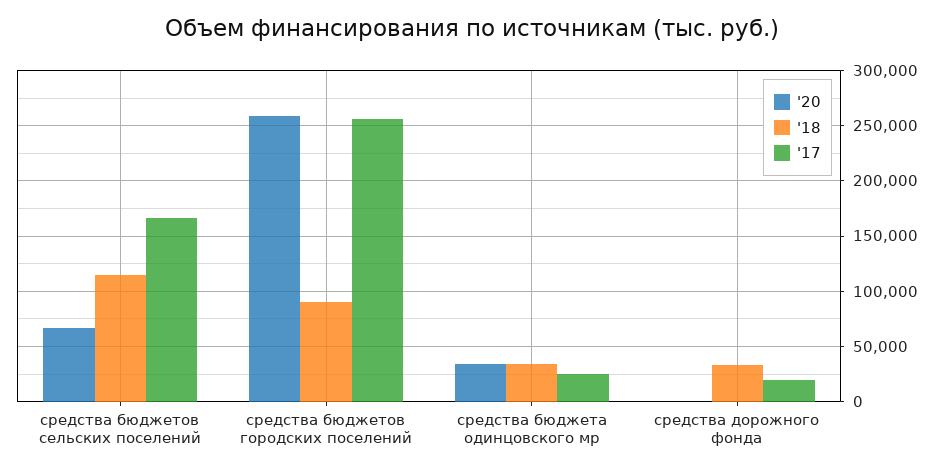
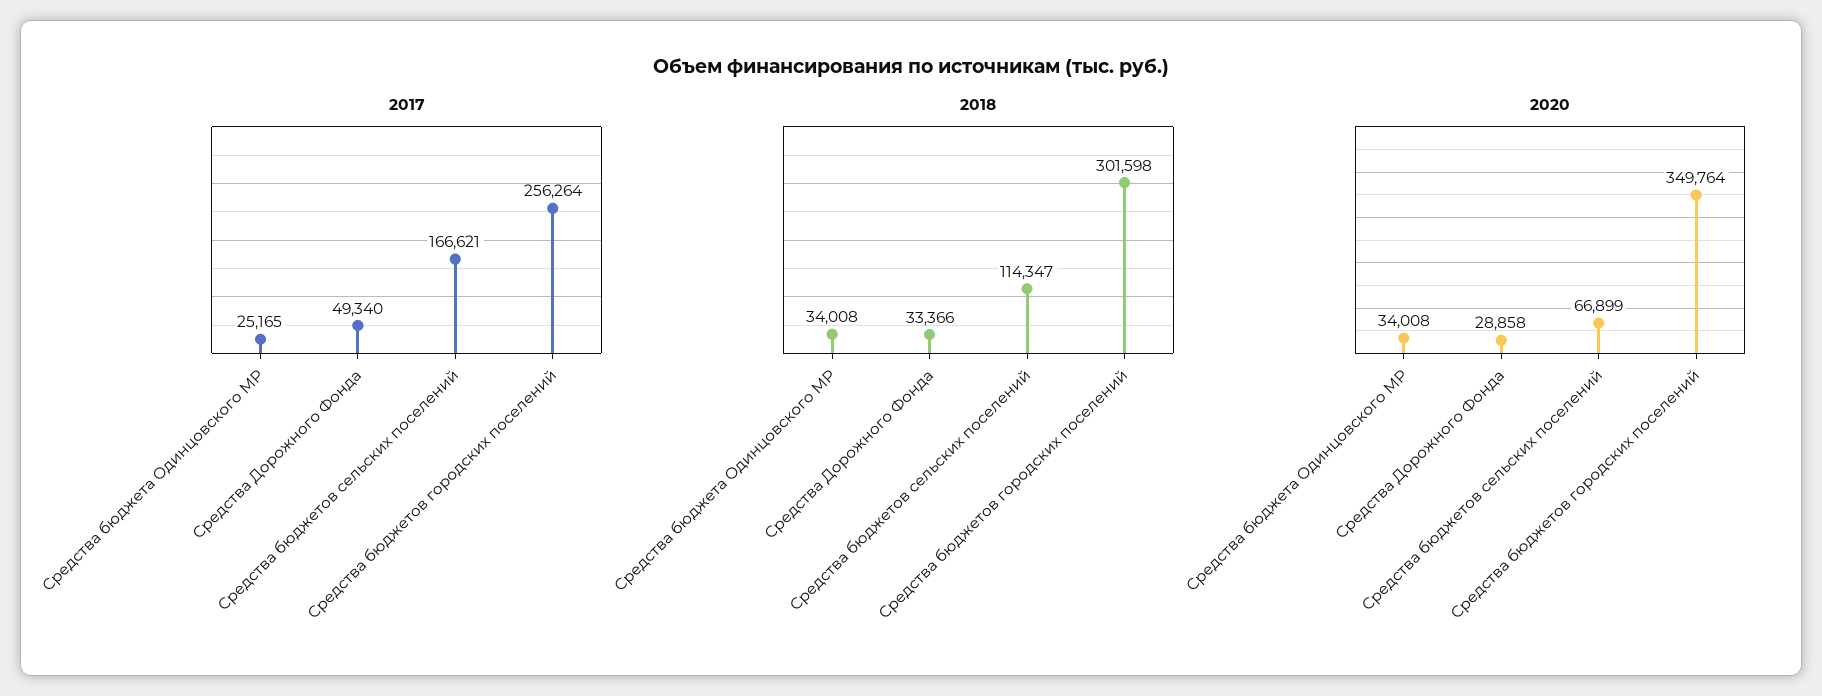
'20, средства бюджетов городских поселений: 260000 -> 349764
'18, средства бюджетов городских поселений: 90000 -> 301598
'20, средства дорожного фонда: 0 -> 28858
'17, средства дорожного фонда: 20000 -> 49340

